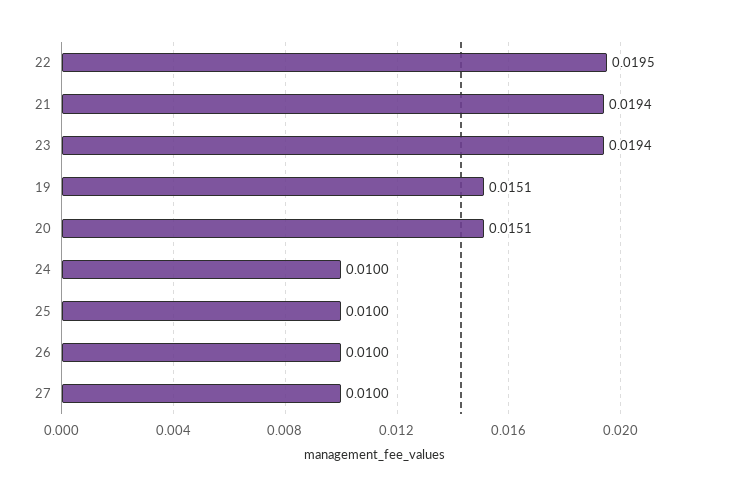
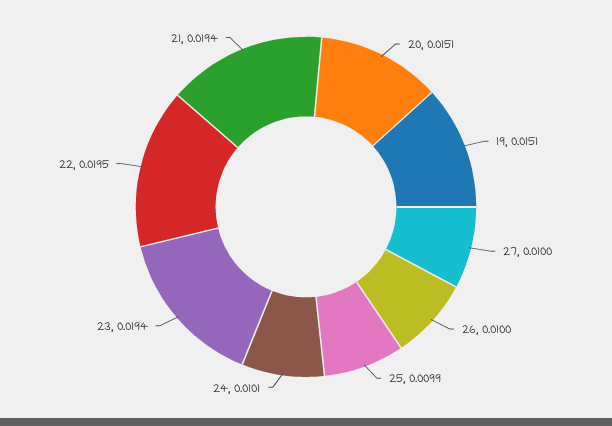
24: 0.01 -> 0.0101
25: 0.01 -> 0.0099

